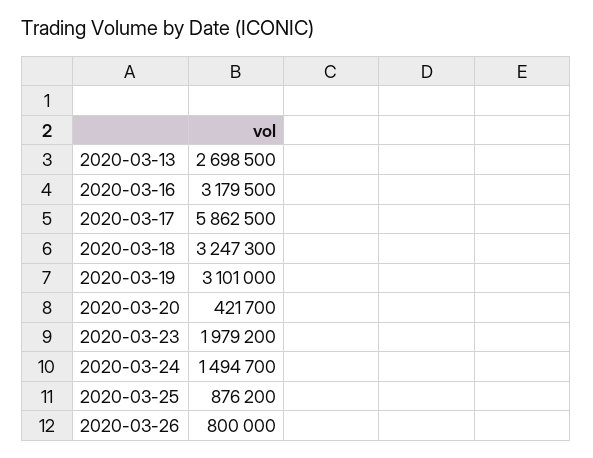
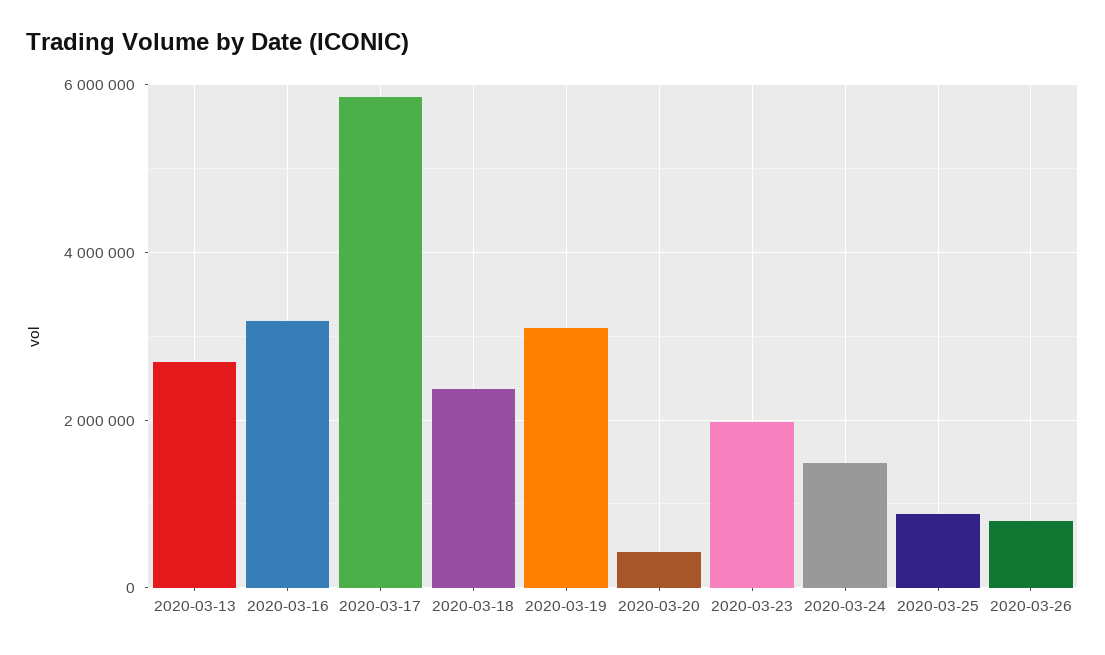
2020-03-18: 3247300 -> 2400000

